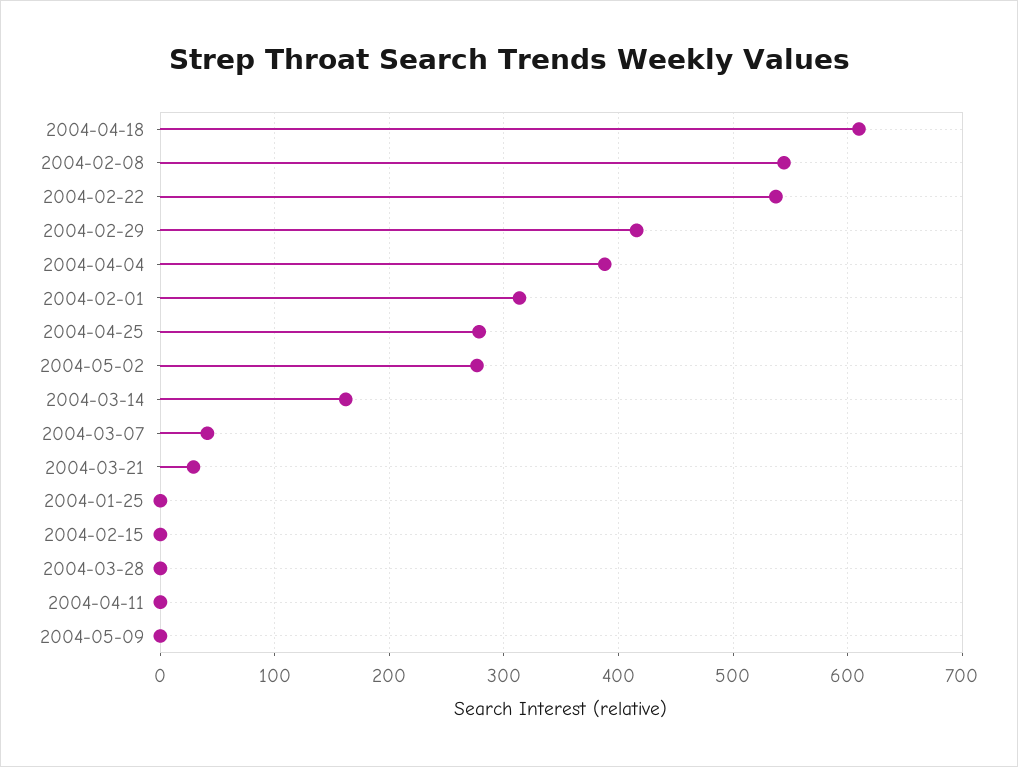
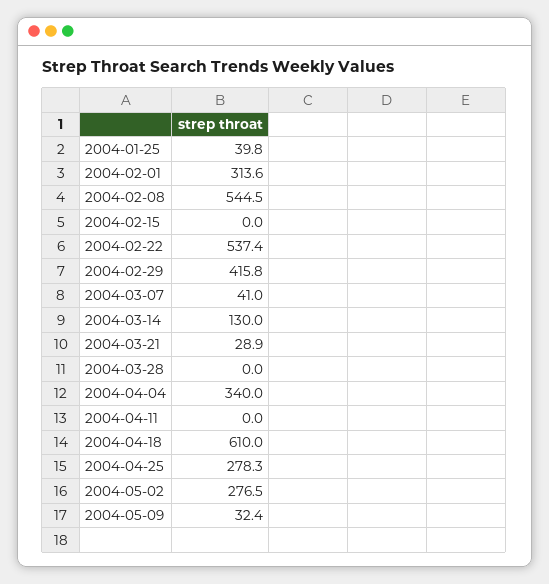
2004-04-04: 390 -> 340
2004-03-14: 160 -> 130
2004-01-25: 0 -> 39.8
2004-05-09: 0 -> 32.4

